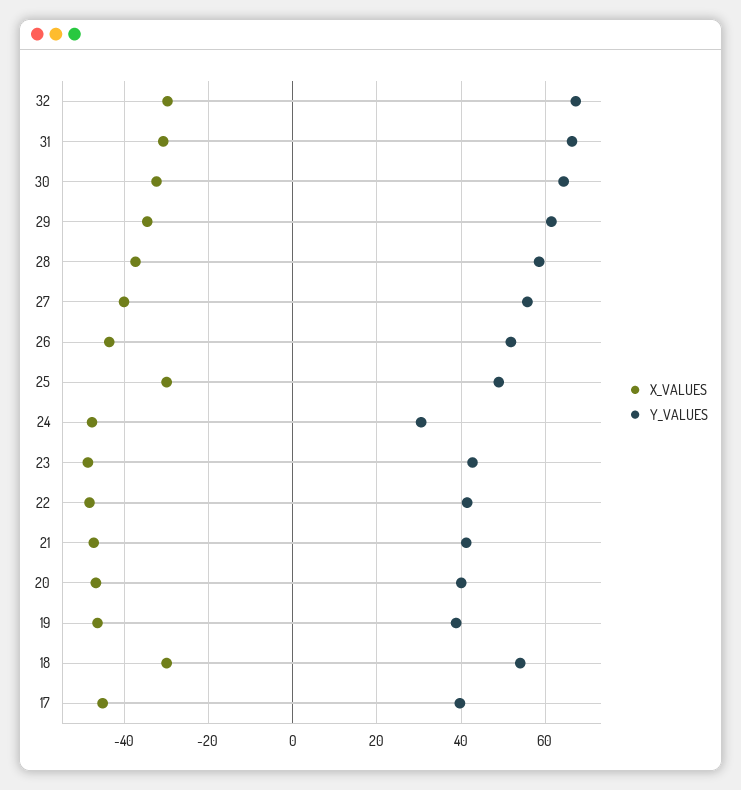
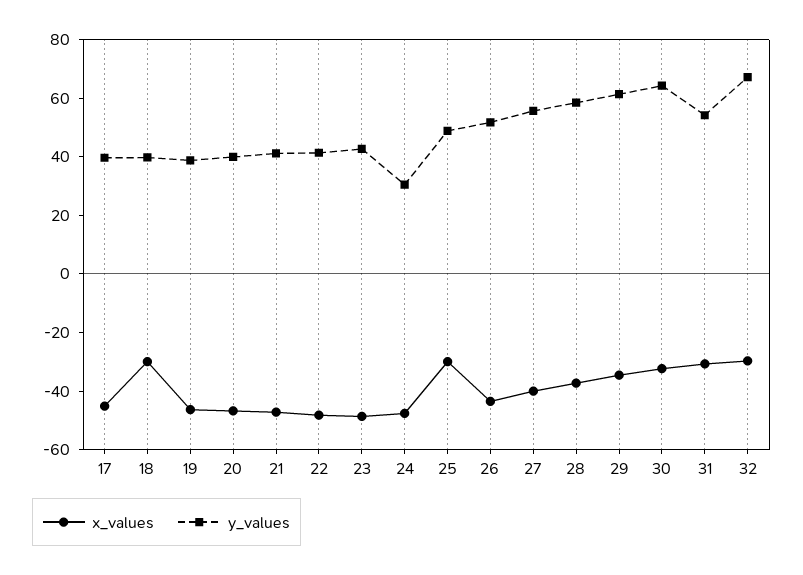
Y_VALUES, 31: 66 -> 55
Y_VALUES, 18: 54 -> 40

